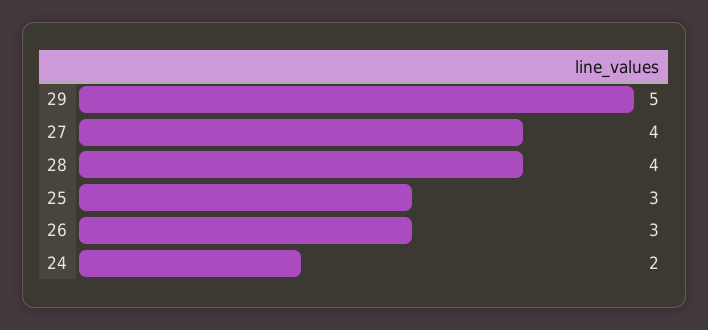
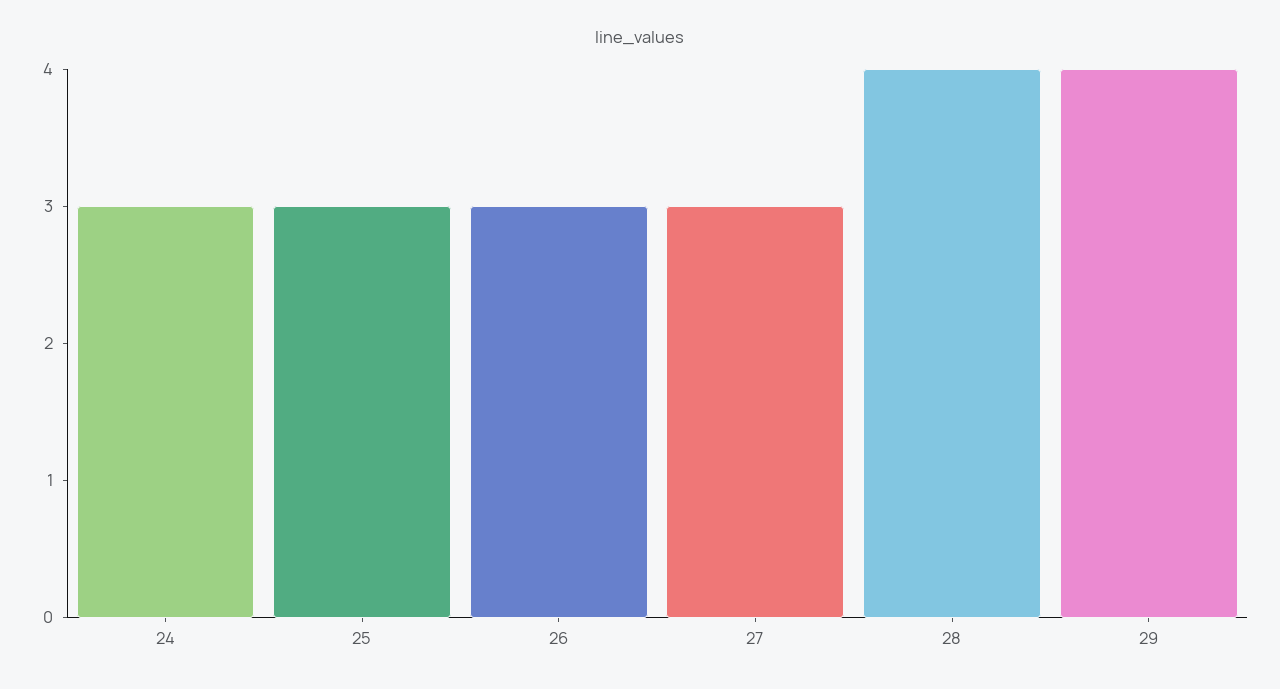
29: 5 -> 4
27: 4 -> 3
24: 2 -> 3

